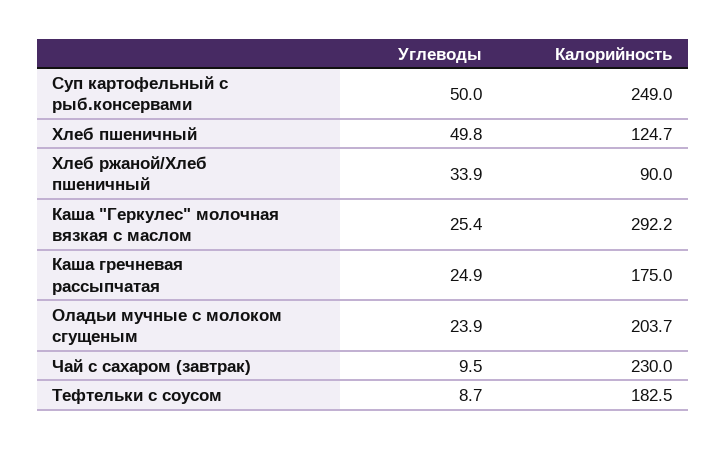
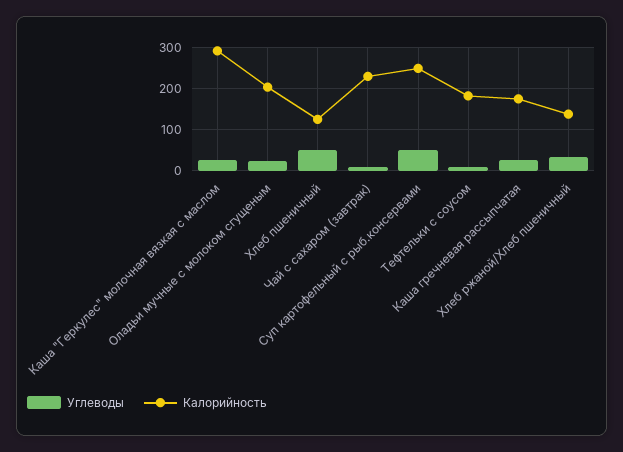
Калорийность, Хлеб ржаной/Хлеб пшеничный: 90 -> 140

